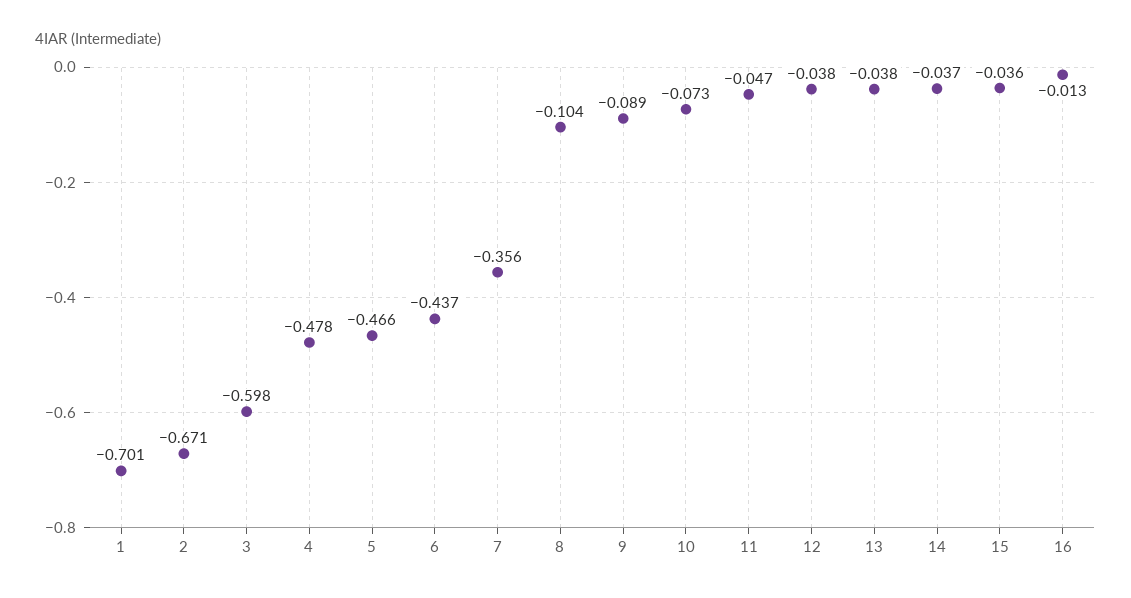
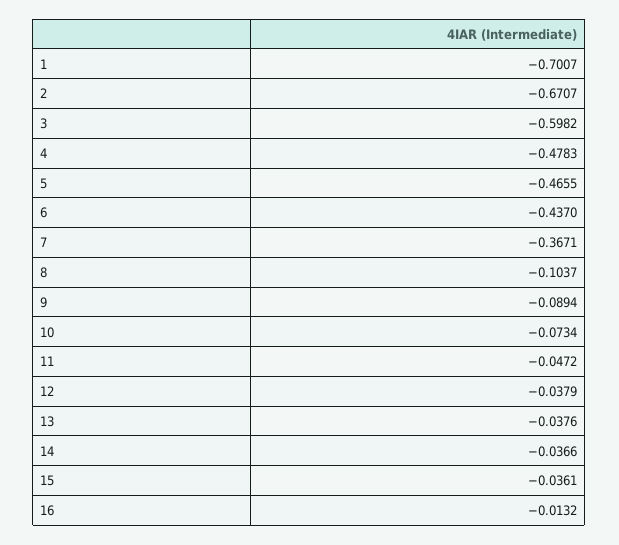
7: -0.356 -> -0.3671

